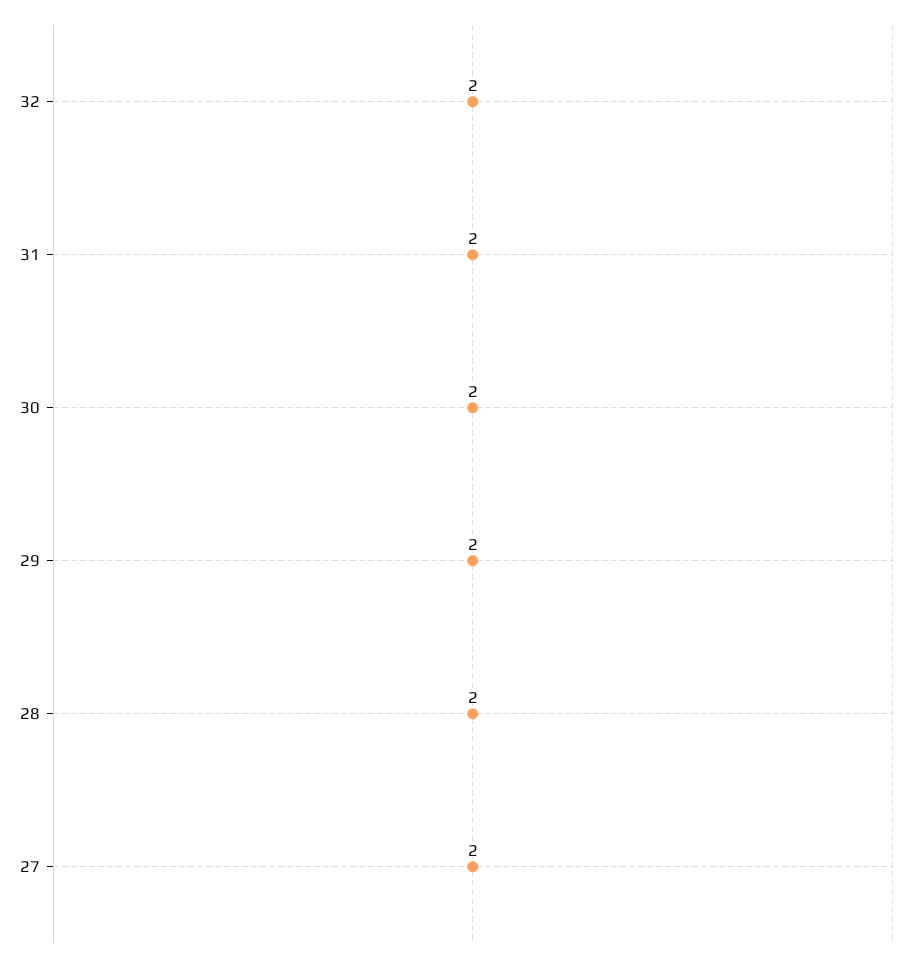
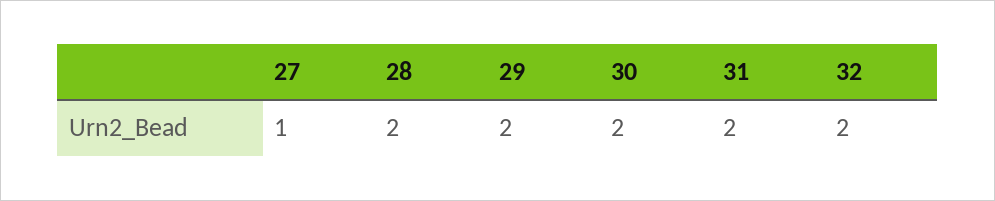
27: 2 -> 1

